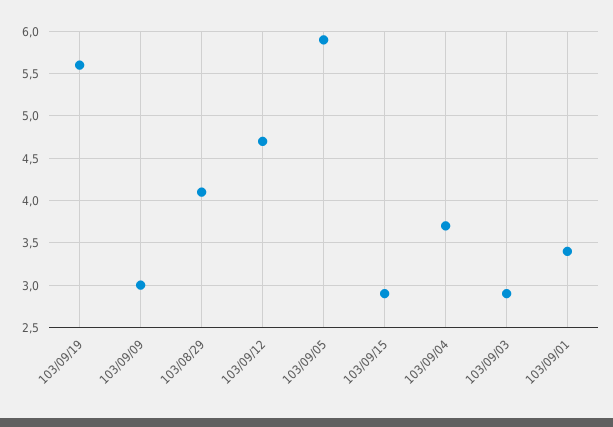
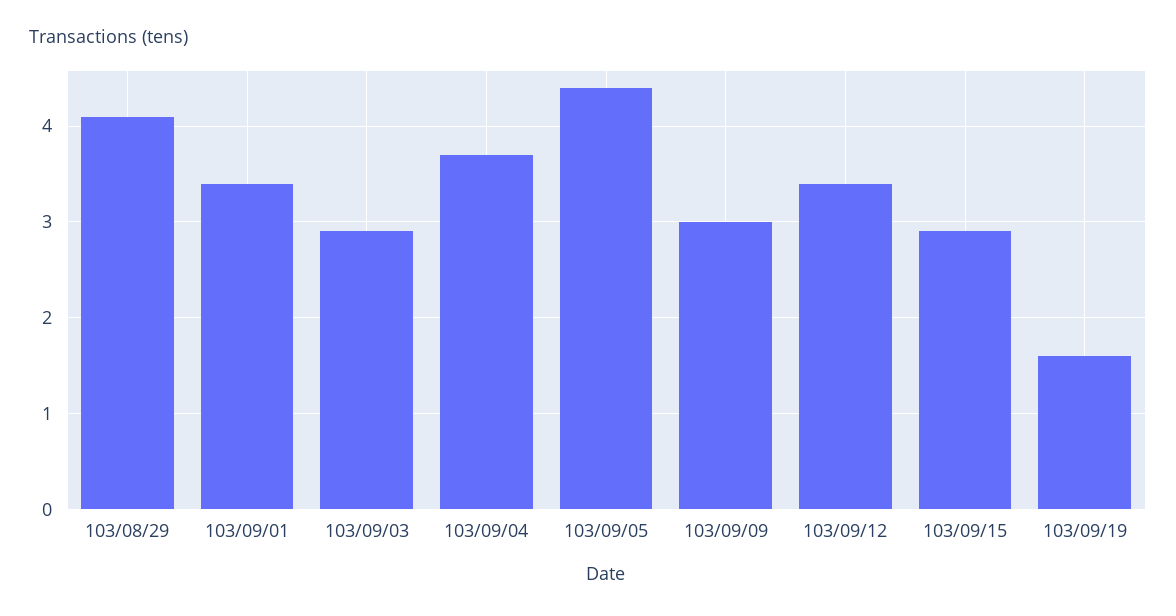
103/09/19: 5.6 -> 1.6
103/09/12: 4.7 -> 3.4
103/09/05: 5.9 -> 4.4

